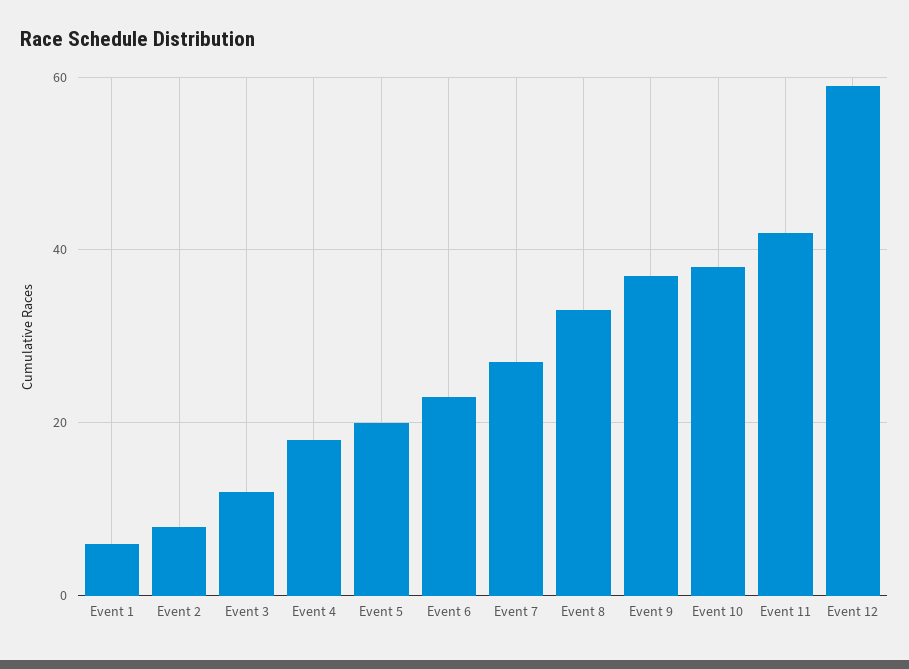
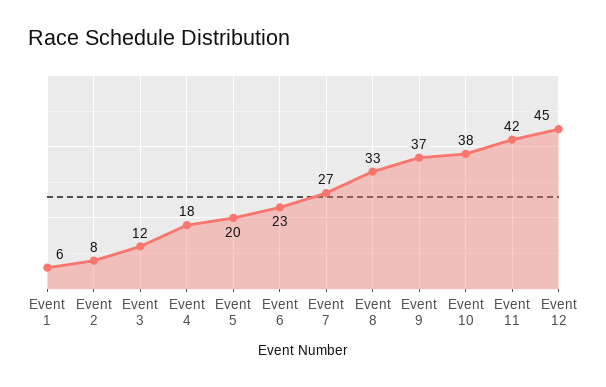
Event 12: 60 -> 45

